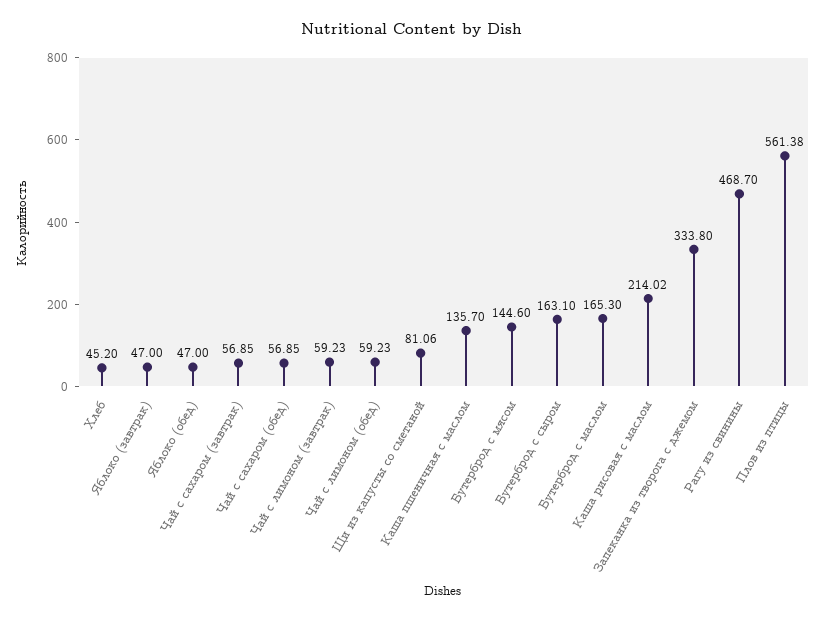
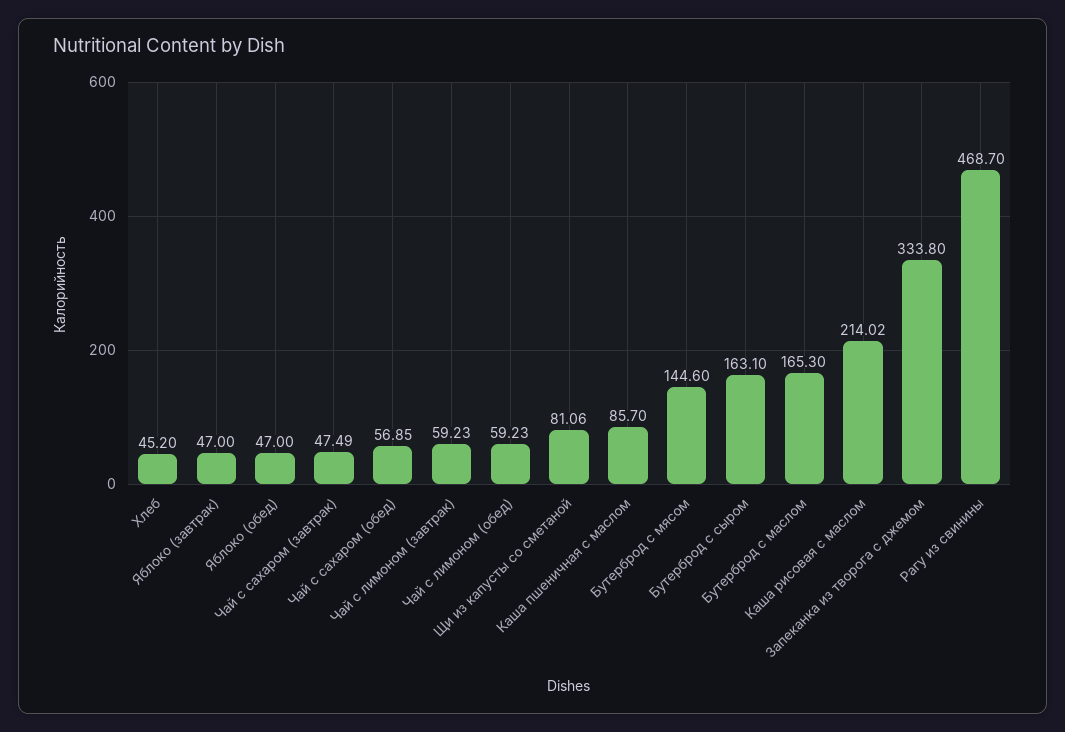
Чай с сахаром (завтрак): 56.85 -> 47.49
Каша пшеничная с маслом: 135.7 -> 85.7
Плов из птицы: 561.38 -> none

